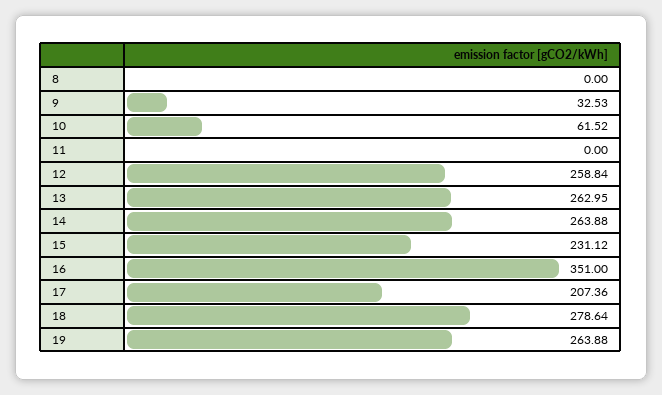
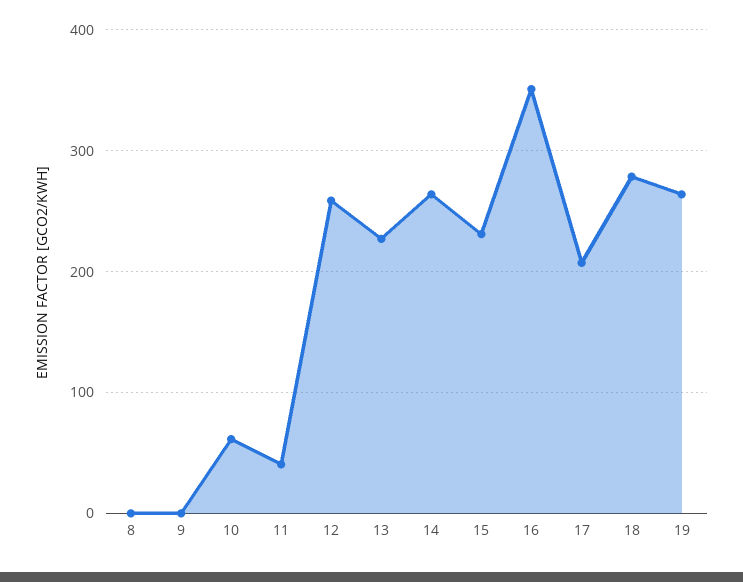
9: 32.53 -> 0
11: 0 -> 40
13: 262.95 -> 230

